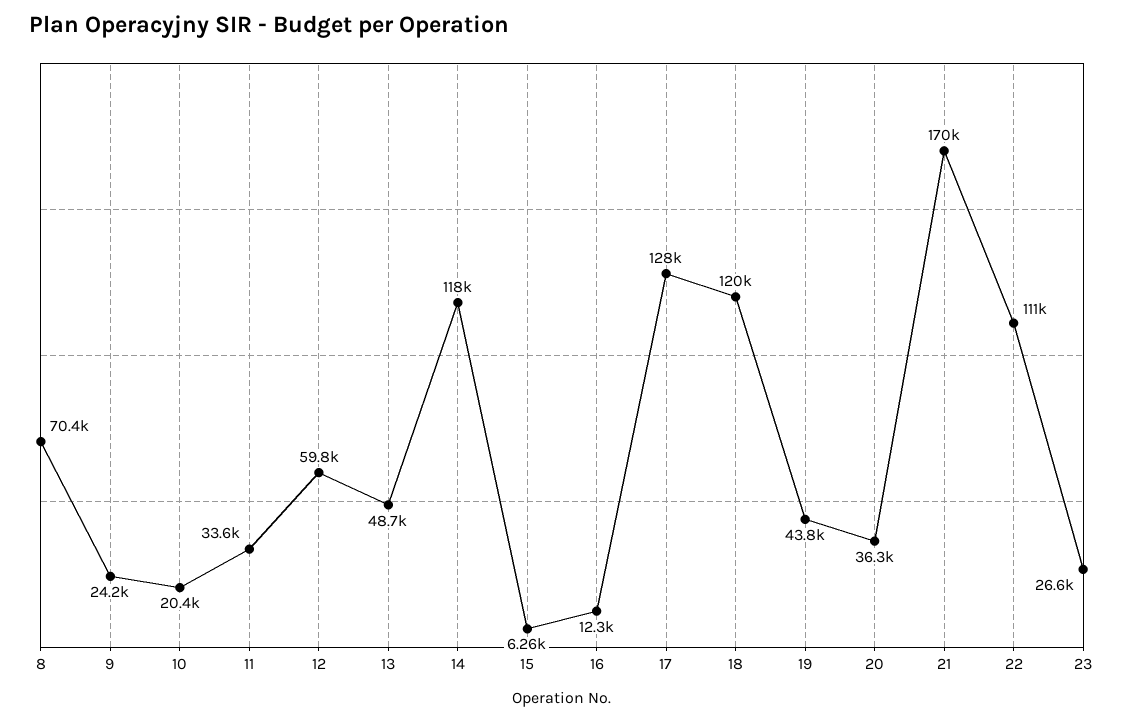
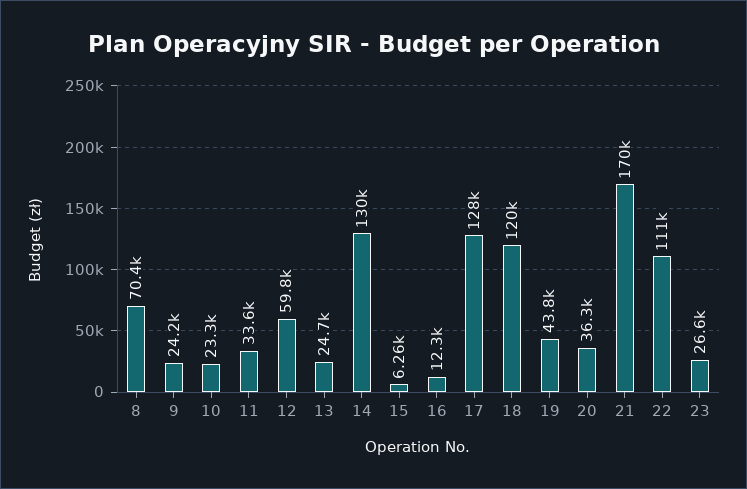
10: 20400 -> 23300
13: 48700 -> 24700
14: 118000 -> 130000

